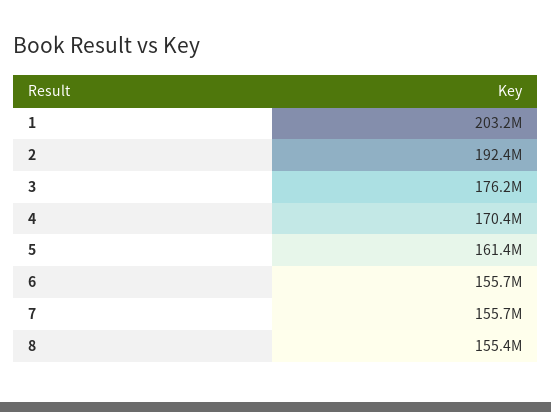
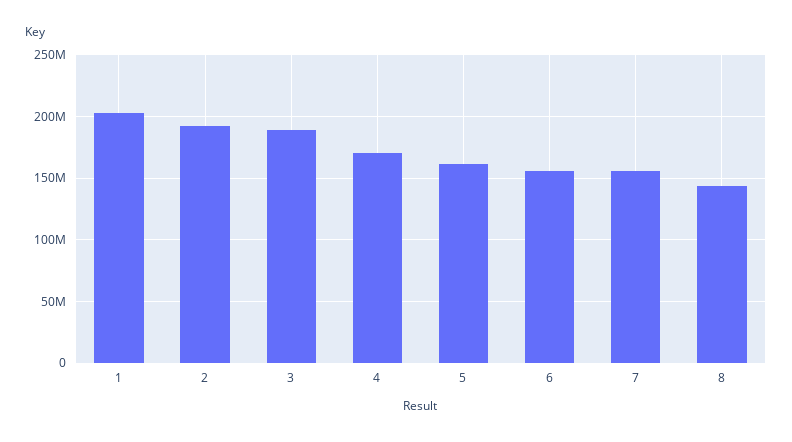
3: 176200000 -> 190000000
8: 155400000 -> 145000000

